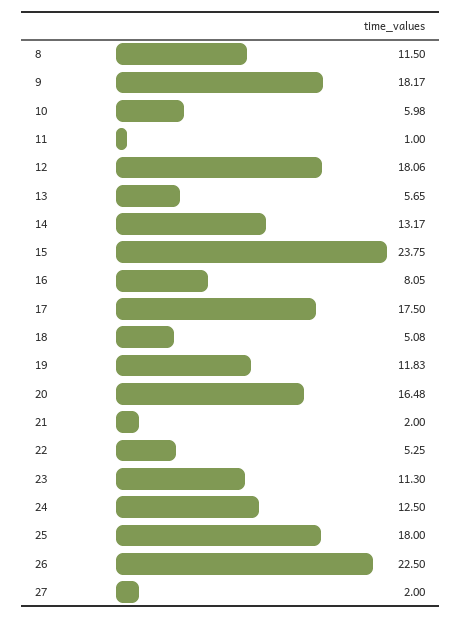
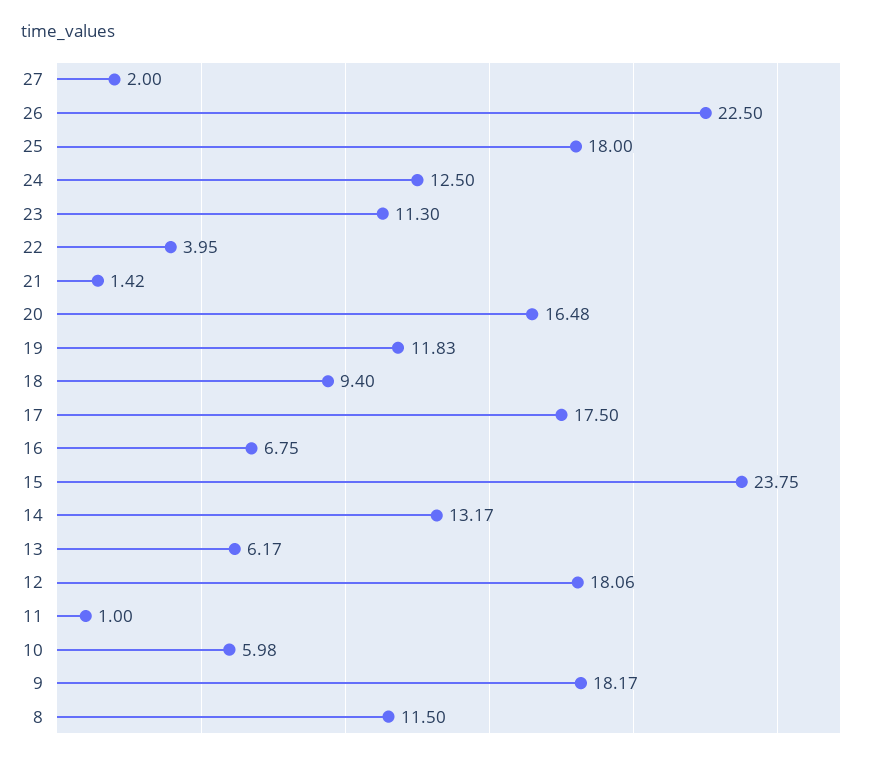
13: 5.65 -> 6.17
16: 8.05 -> 6.75
18: 5.08 -> 9.4
21: 2 -> 1.42
22: 5.25 -> 3.95

